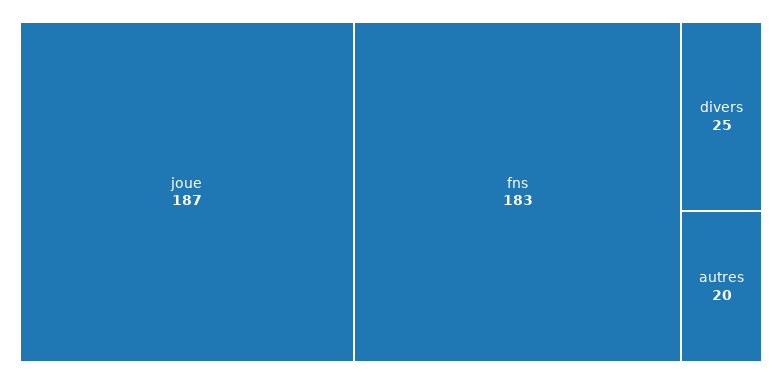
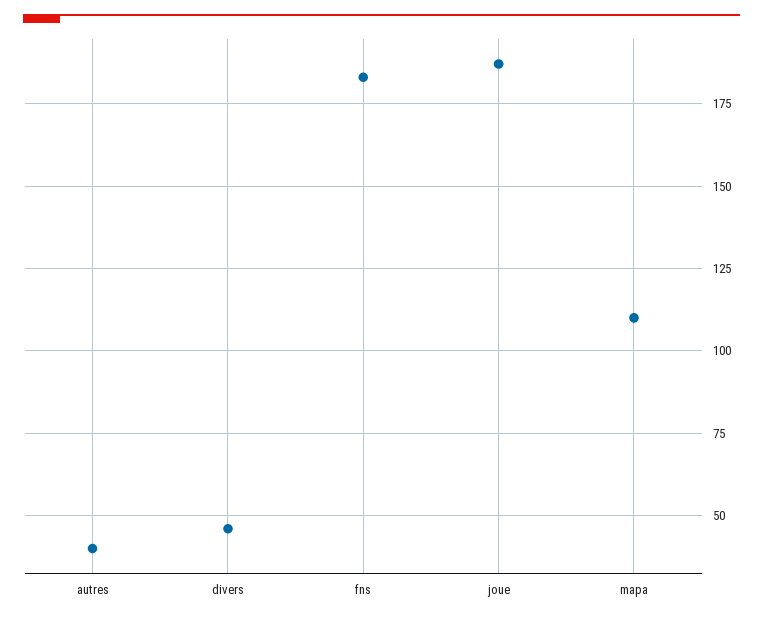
divers: 25 -> 45
autres: 20 -> 40
mapa: none -> 110

